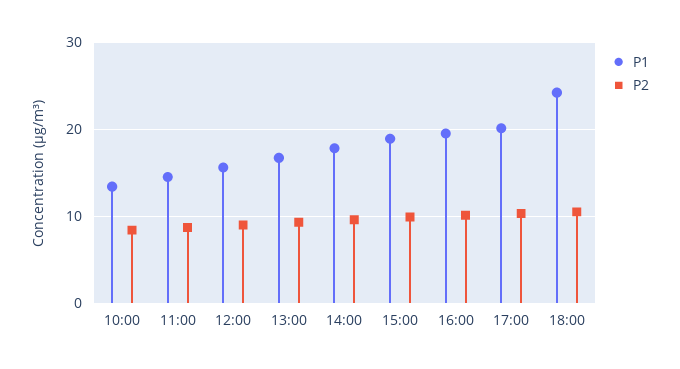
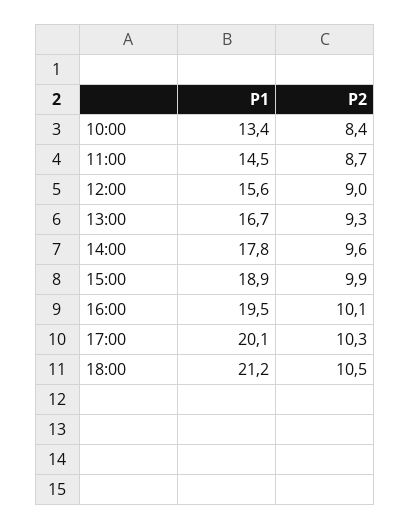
P1, 18:00: 24 -> 21.2

